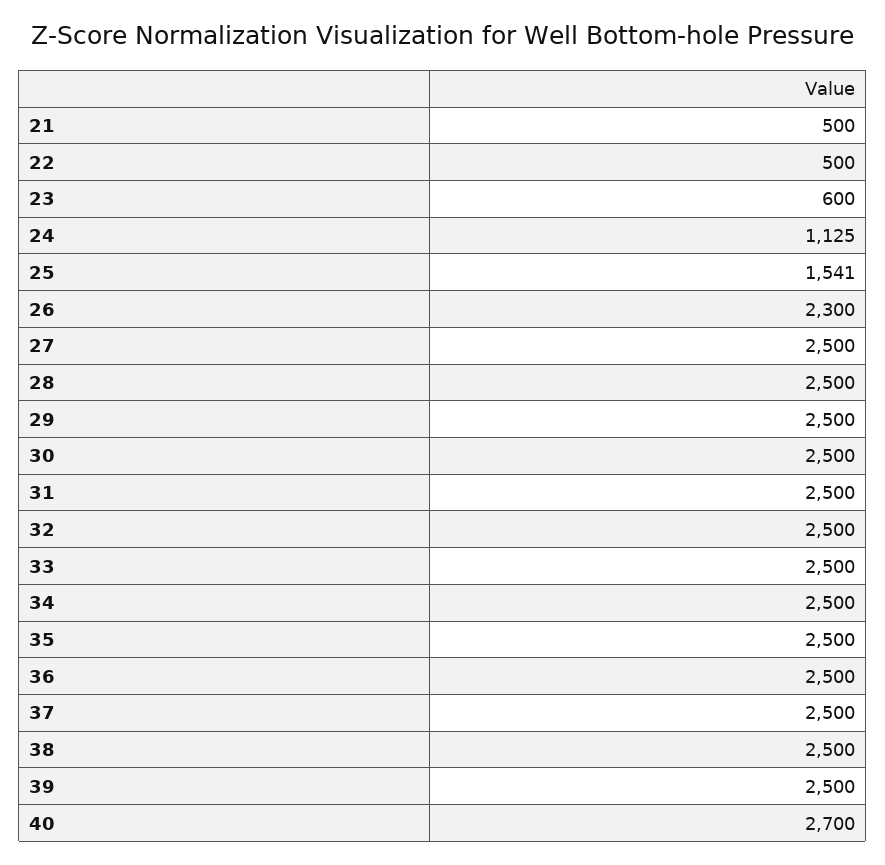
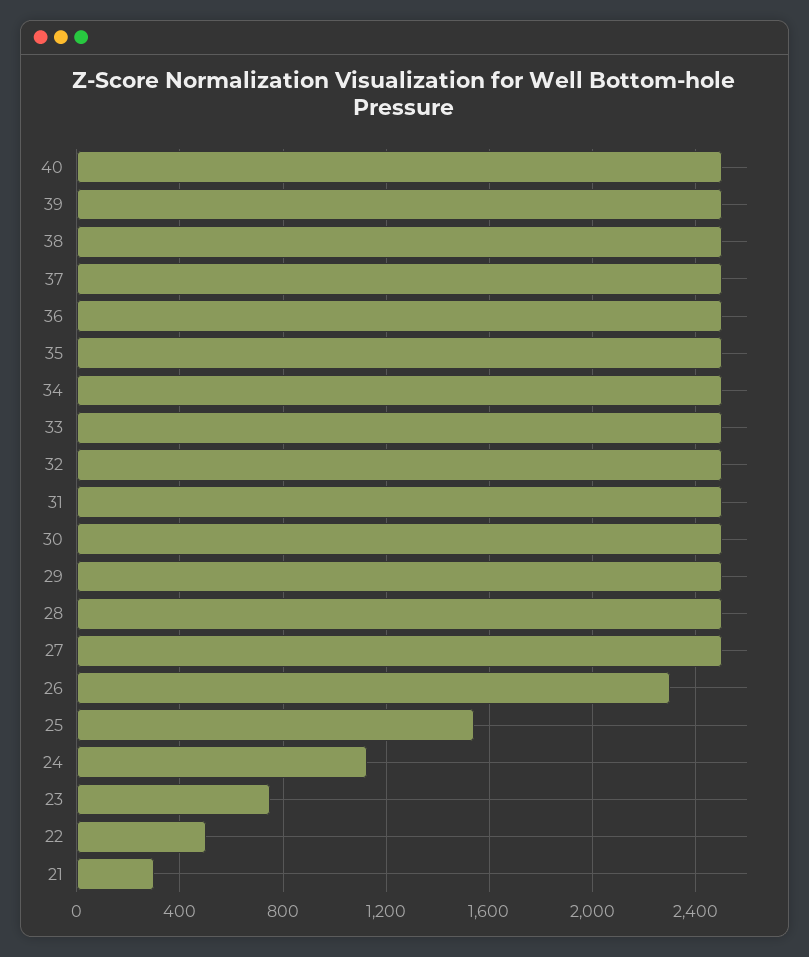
21: 500 -> 300
23: 600 -> 750
40: 2700 -> 2500

